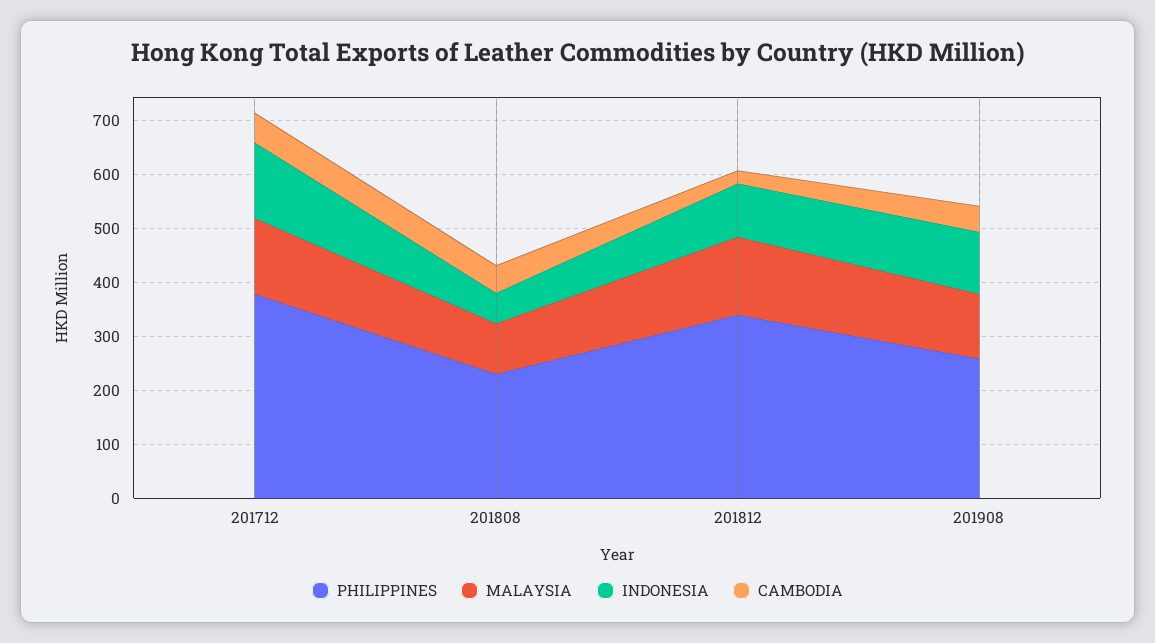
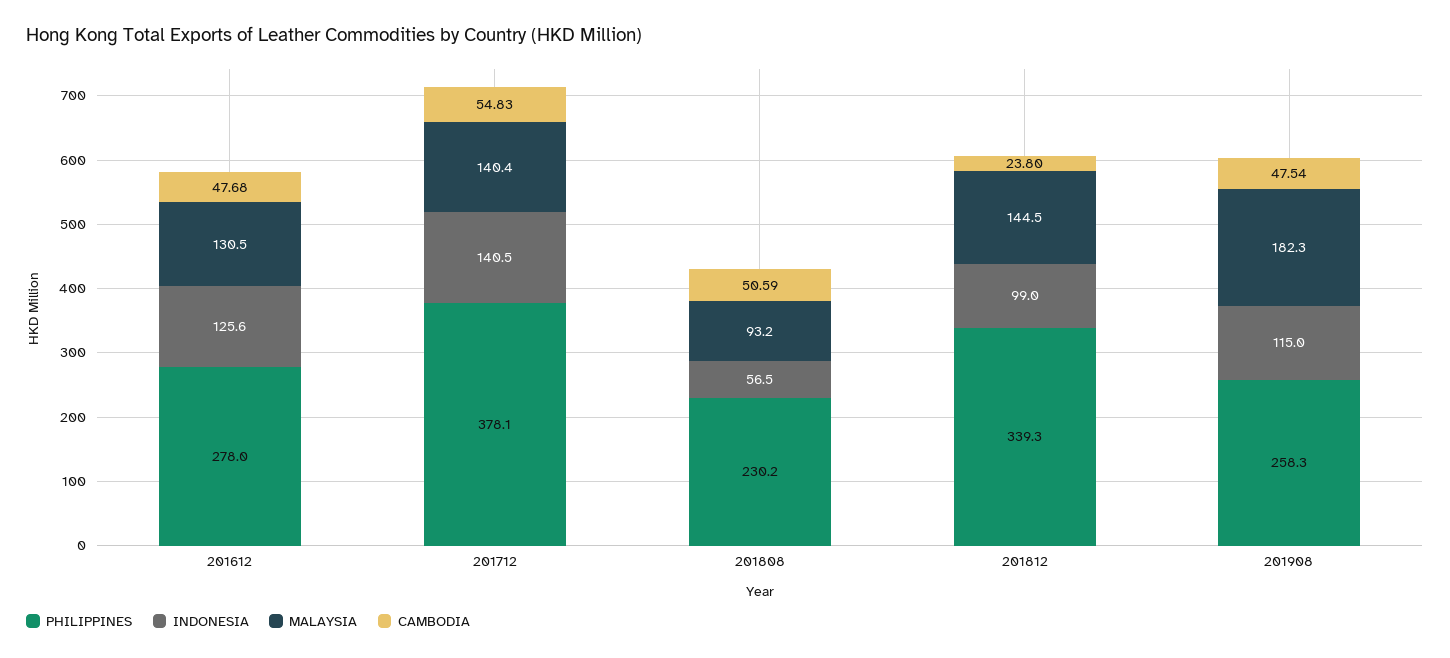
MALAYSIA, 201908: 120 -> 182.3
PHILIPPINES, 201612: none -> 278
INDONESIA, 201612: none -> 125.6
MALAYSIA, 201612: none -> 130.5
CAMBODIA, 201612: none -> 47.68

